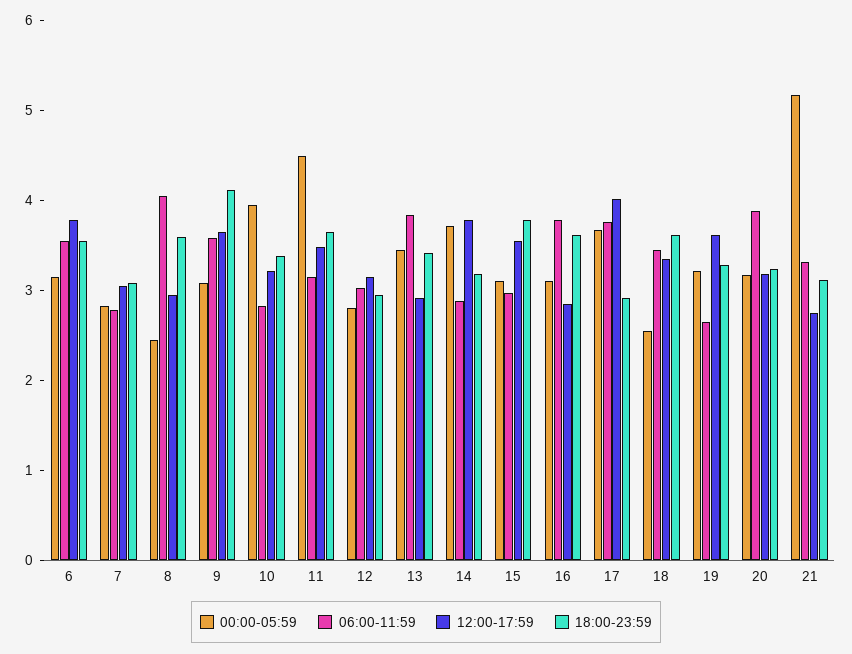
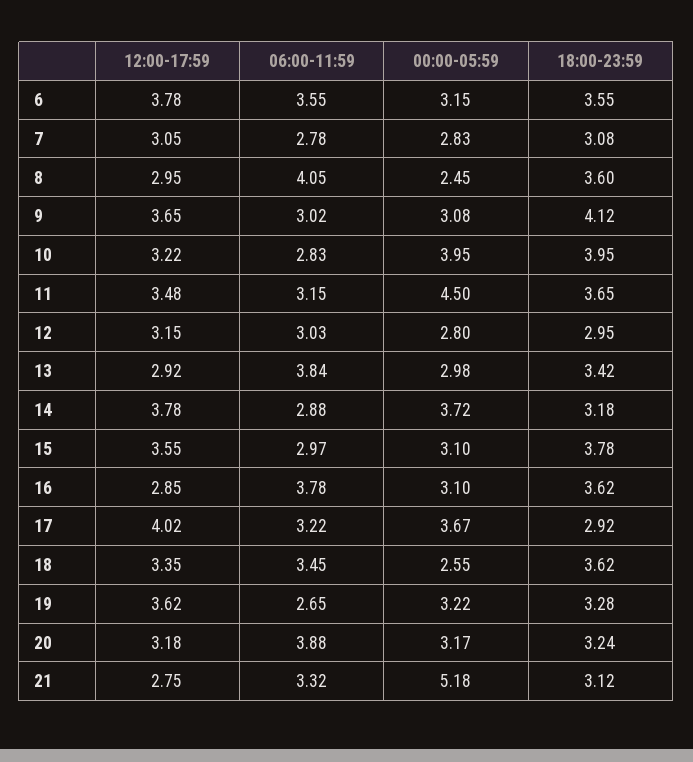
06:00-11:59, 9: 3.6 -> 3.02
18:00-23:59, 10: 3.4 -> 3.95
00:00-05:59, 13: 3.4 -> 2.98
06:00-11:59, 17: 3.8 -> 3.22

